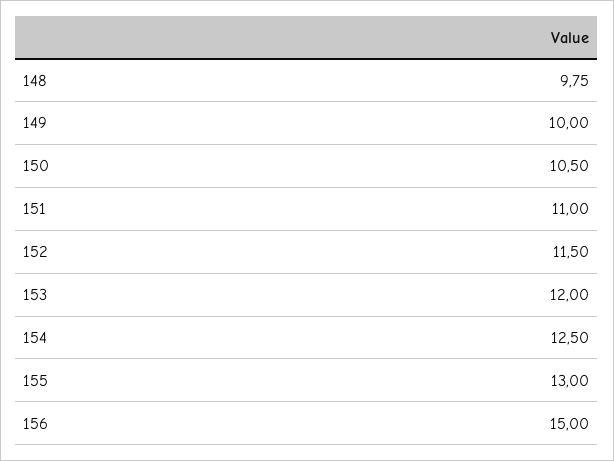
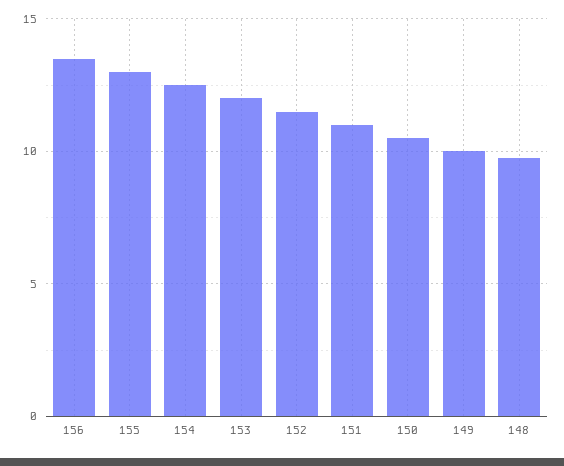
156: 15 -> 13.5

